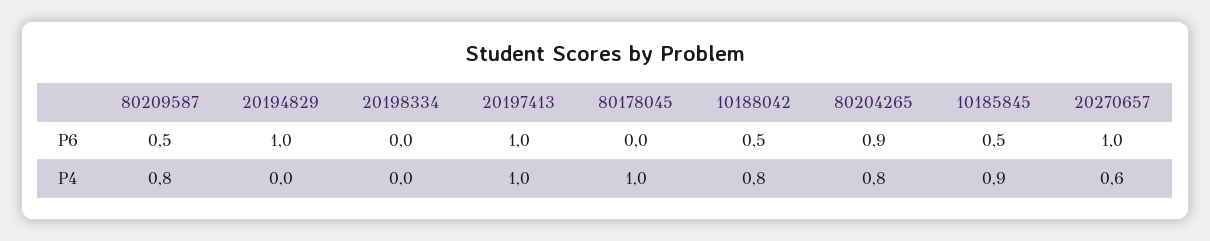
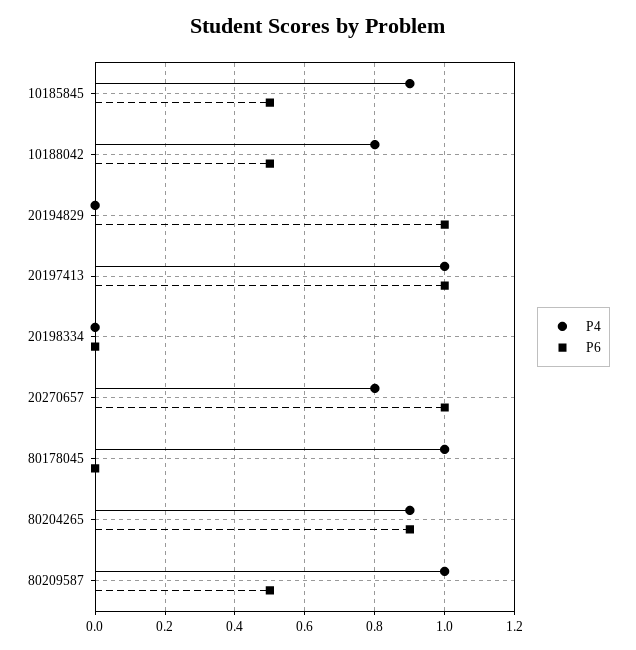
P4, 80209587: 0.8 -> 1
P4, 80204265: 0.8 -> 0.9
P4, 20270657: 0.6 -> 0.8

